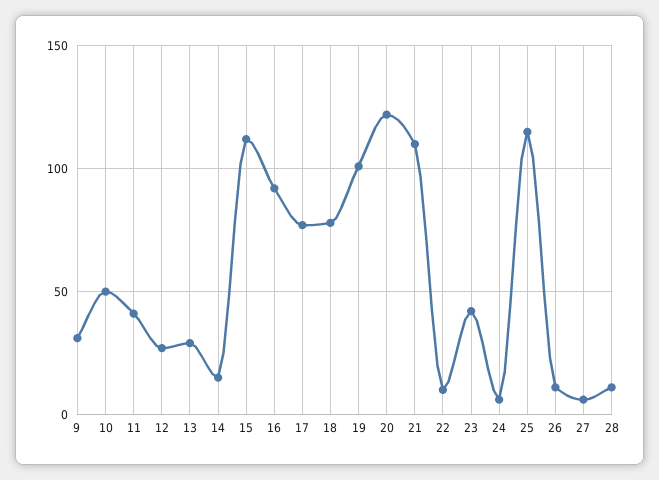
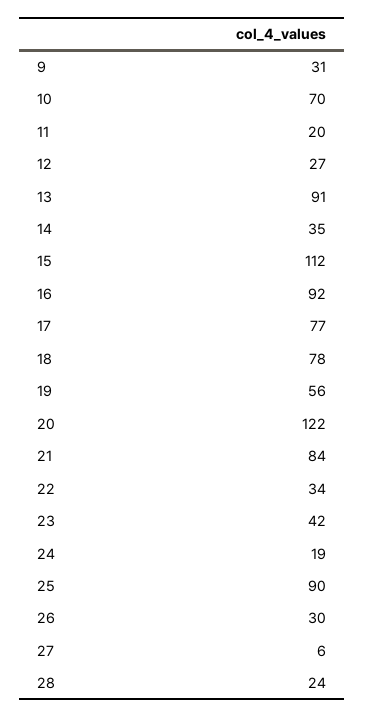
10: 50 -> 70
11: 40 -> 20
13: 30 -> 91
14: 15 -> 35
19: 100 -> 56
21: 110 -> 84
22: 10 -> 34
24: 5 -> 19
25: 115 -> 90
26: 10 -> 30
28: 10 -> 24

